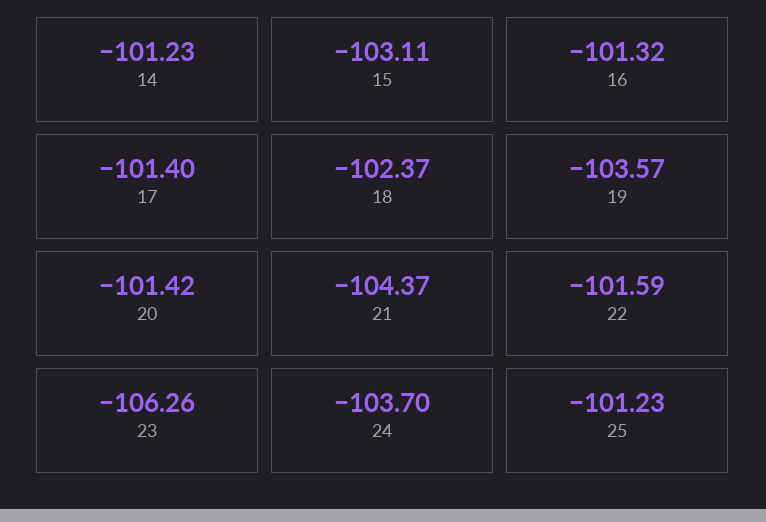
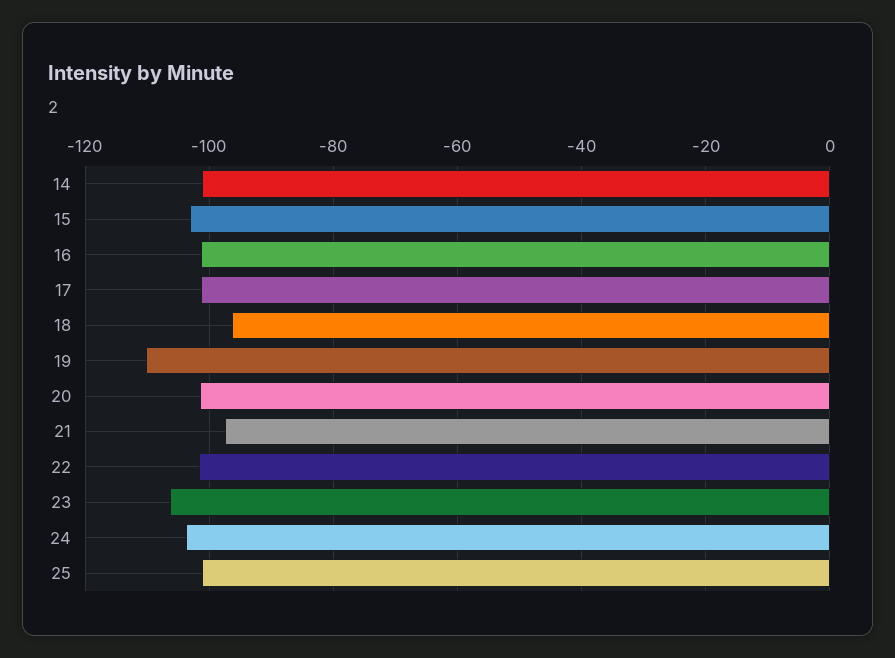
18: -102.37 -> -96
19: -103.57 -> -110
21: -104.37 -> -98

